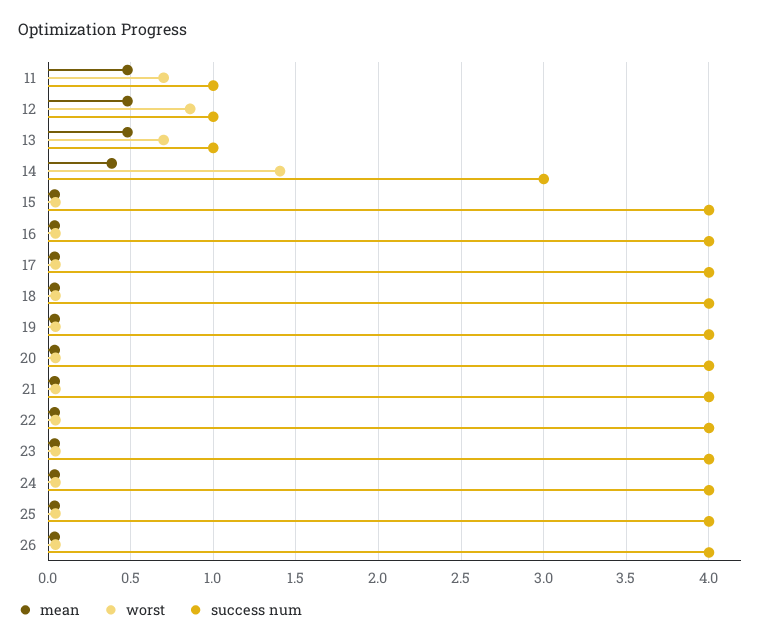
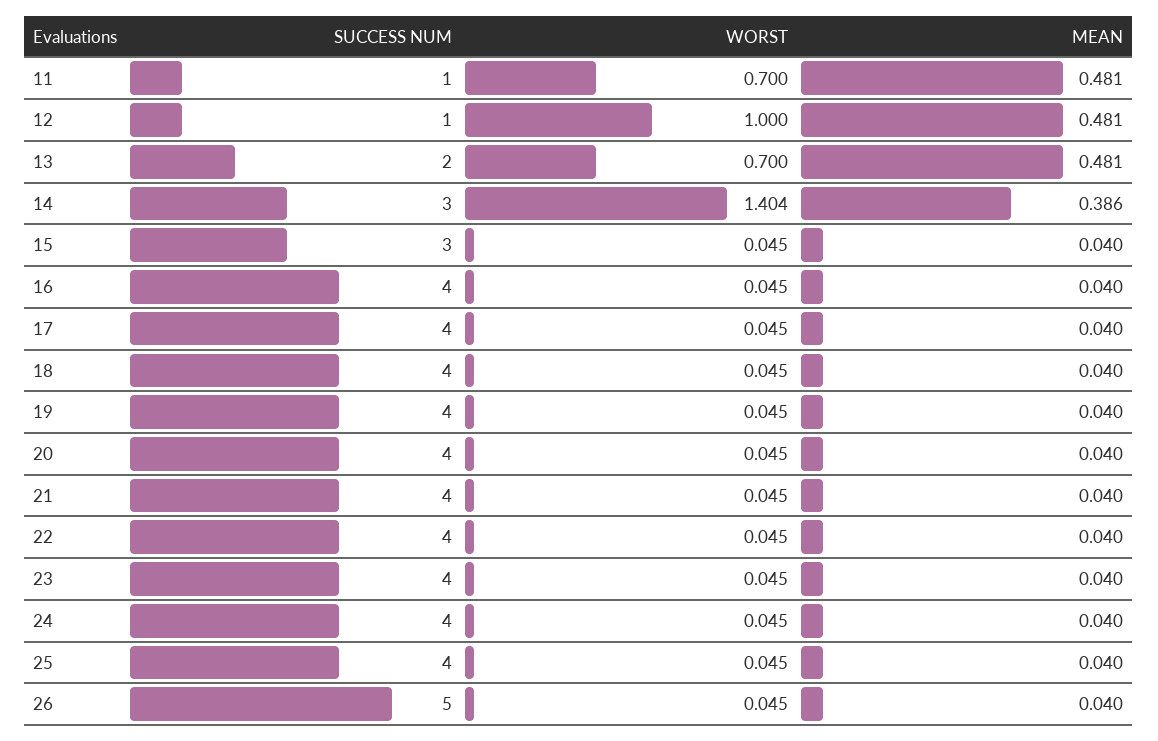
worst, 12: 0.85 -> 1
success num, 13: 1 -> 2
success num, 15: 4 -> 3
success num, 26: 4 -> 5

